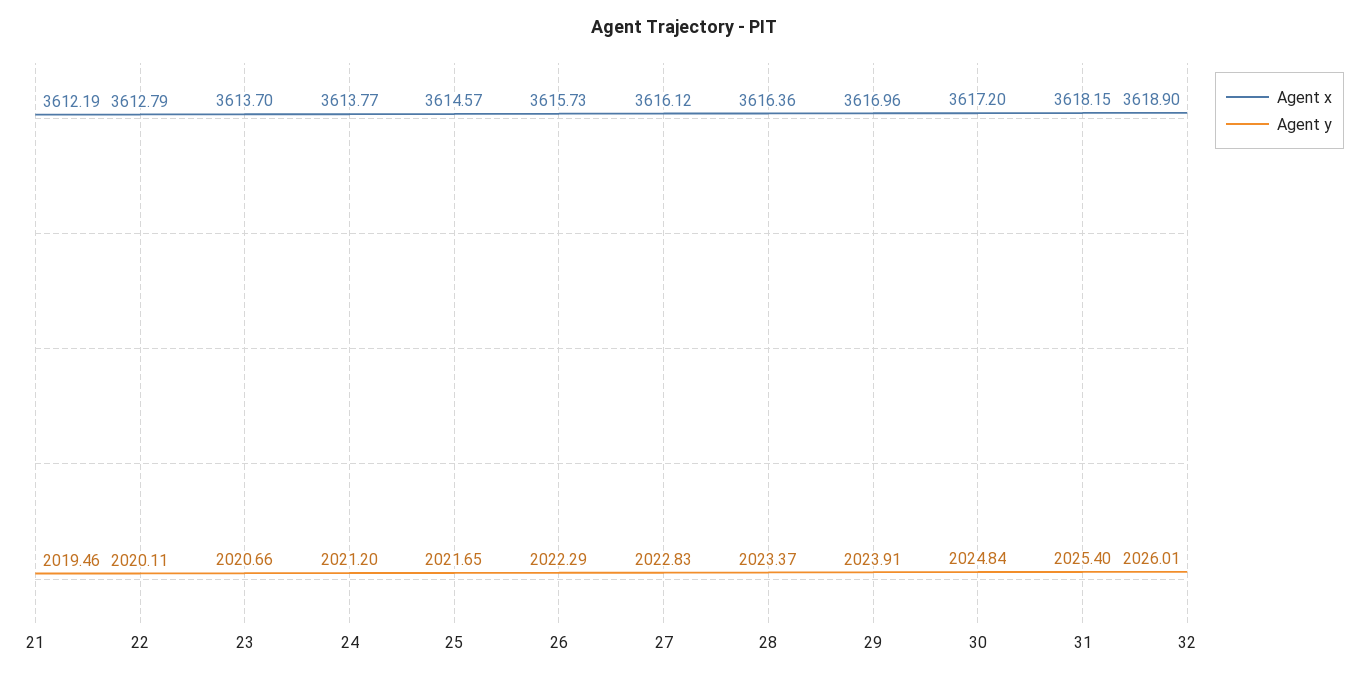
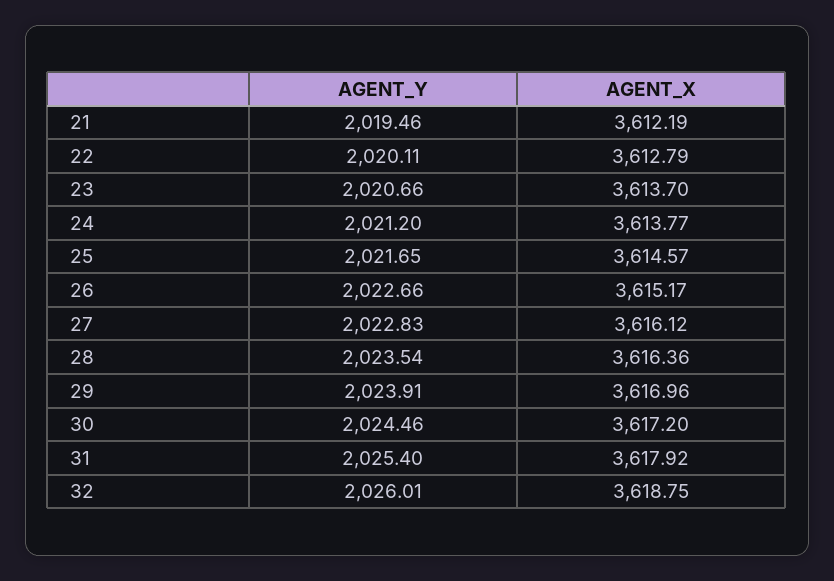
Agent x, 26: 3615.73 -> 3615.17
Agent y, 26: 2022.29 -> 2022.66
Agent y, 28: 2023.37 -> 2023.54
Agent y, 30: 2024.84 -> 2024.46
Agent x, 31: 3618.15 -> 3617.92
Agent x, 32: 3618.9 -> 3618.75

